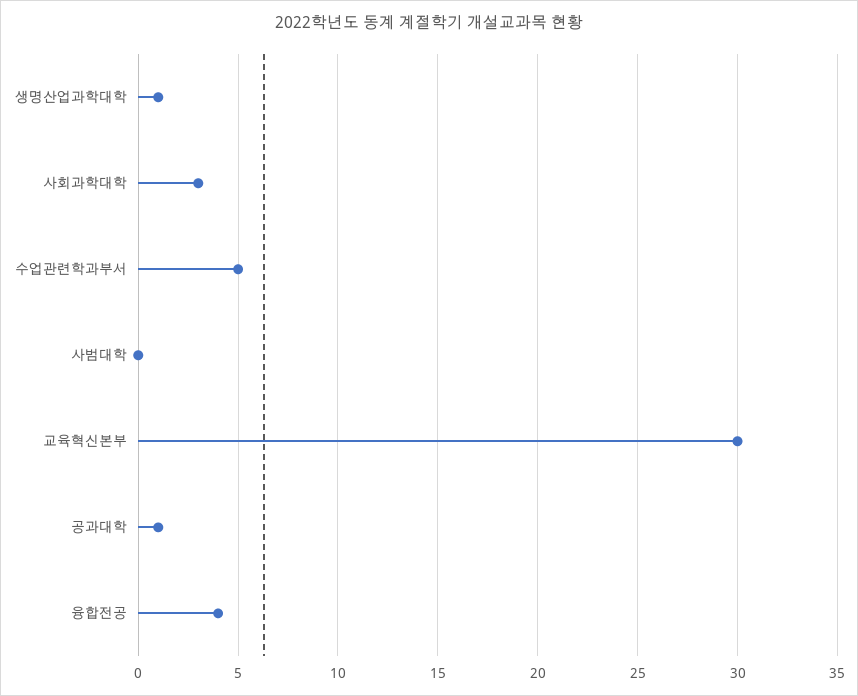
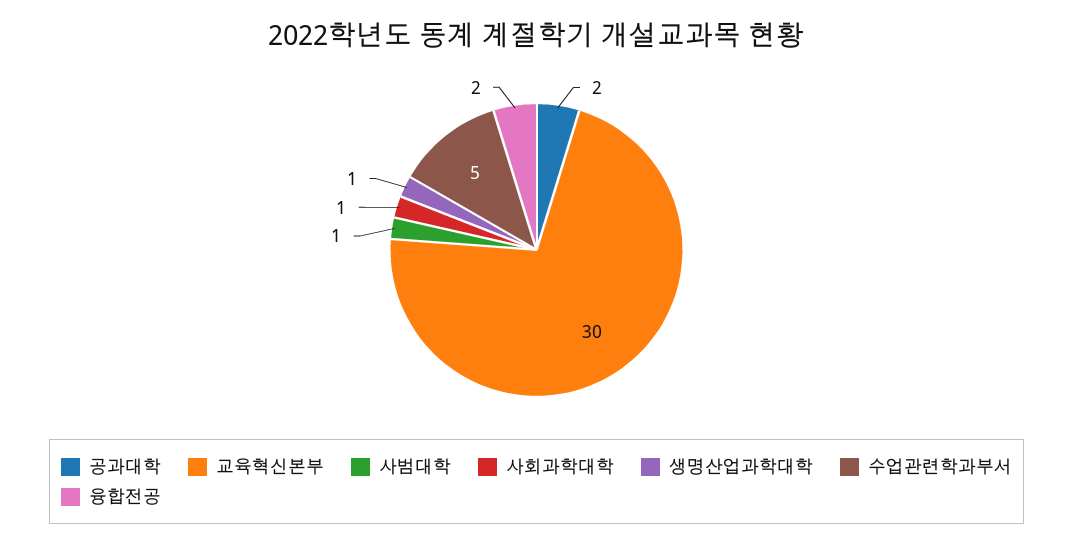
사회과학대학: 3 -> 1
사범대학: 0 -> 1
공과대학: 1 -> 2
융합전공: 4 -> 2

